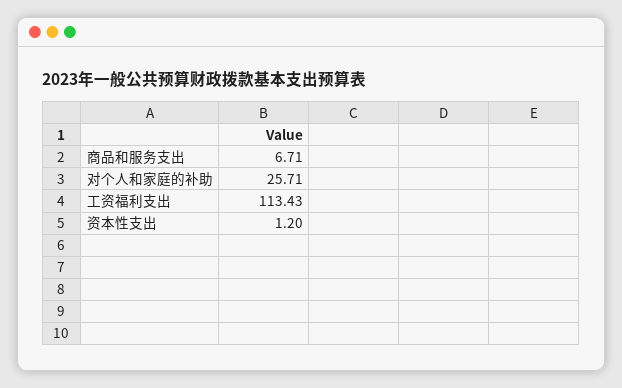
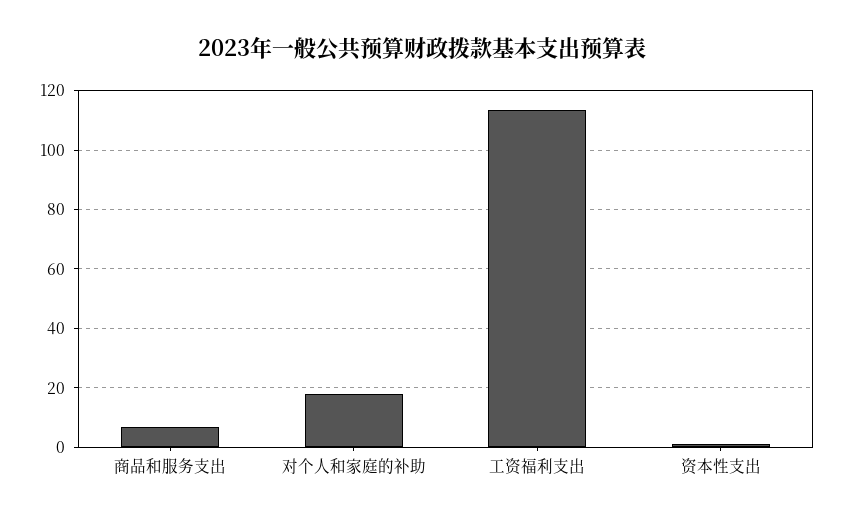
对个人和家庭的补助: 25.71 -> 17.5

